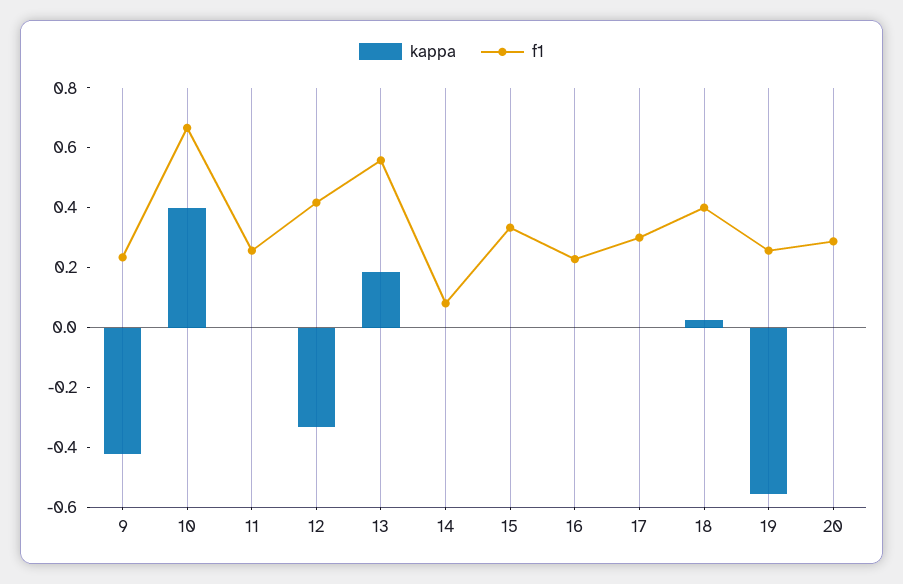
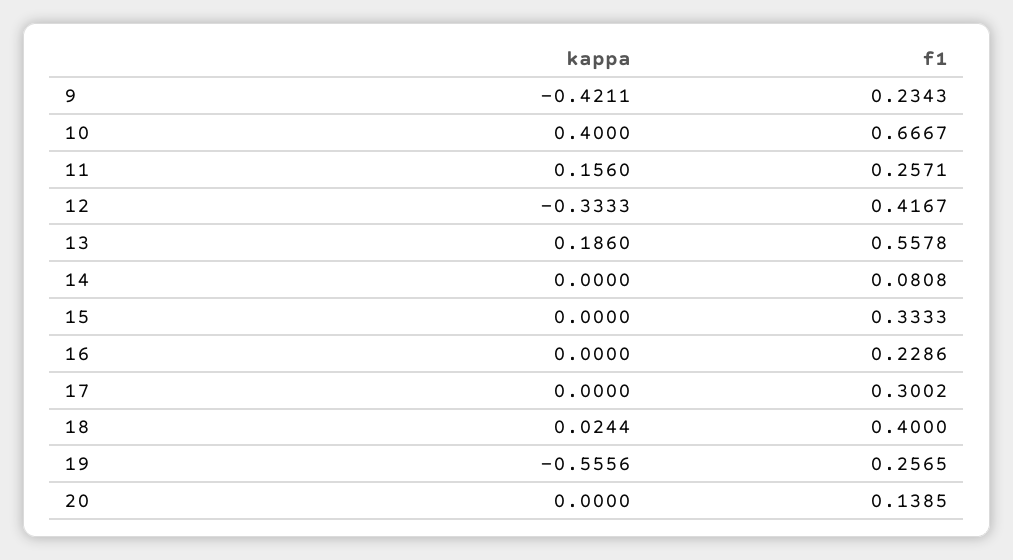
kappa, 11: 0 -> 0.156
f1, 20: 0.3 -> 0.1385

